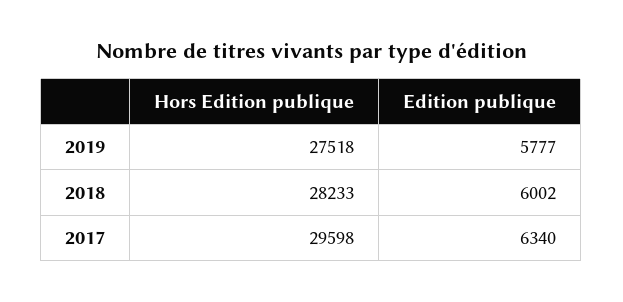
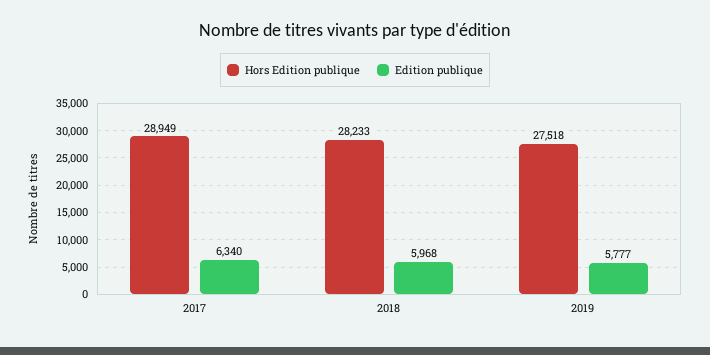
Edition publique, 2018: 6002 -> 5968
Hors Edition publique, 2017: 29598 -> 28949

